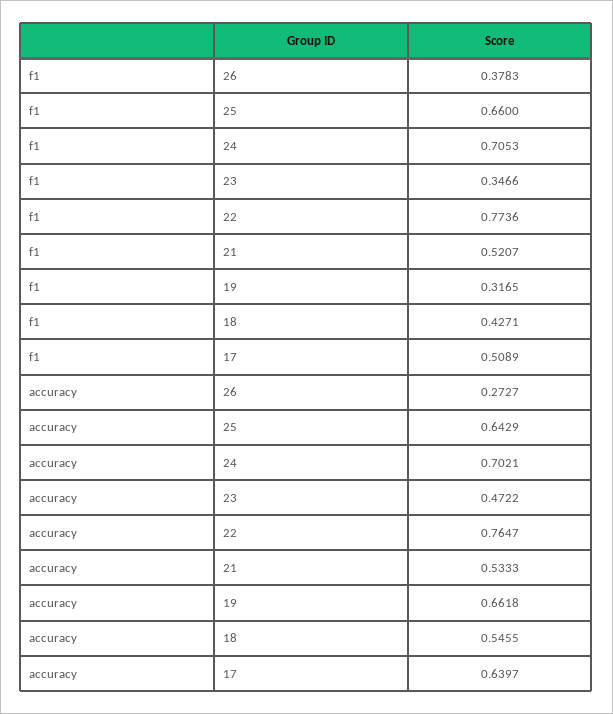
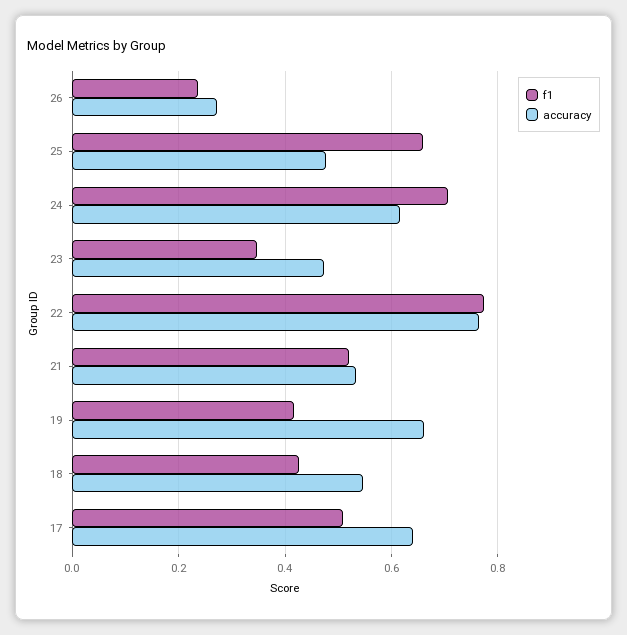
f1, 26: 0.3783 -> 0.24
f1, 19: 0.3165 -> 0.42
accuracy, 25: 0.6429 -> 0.48
accuracy, 24: 0.7021 -> 0.62

